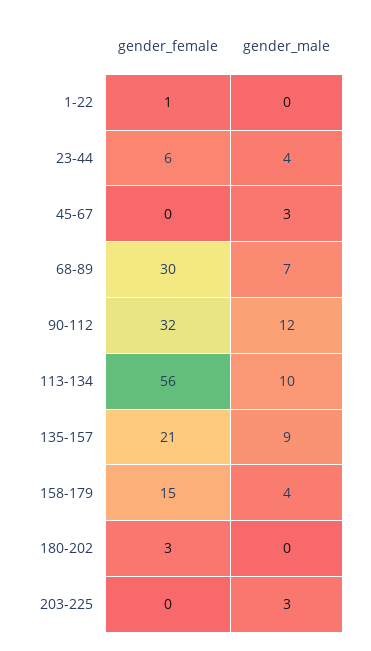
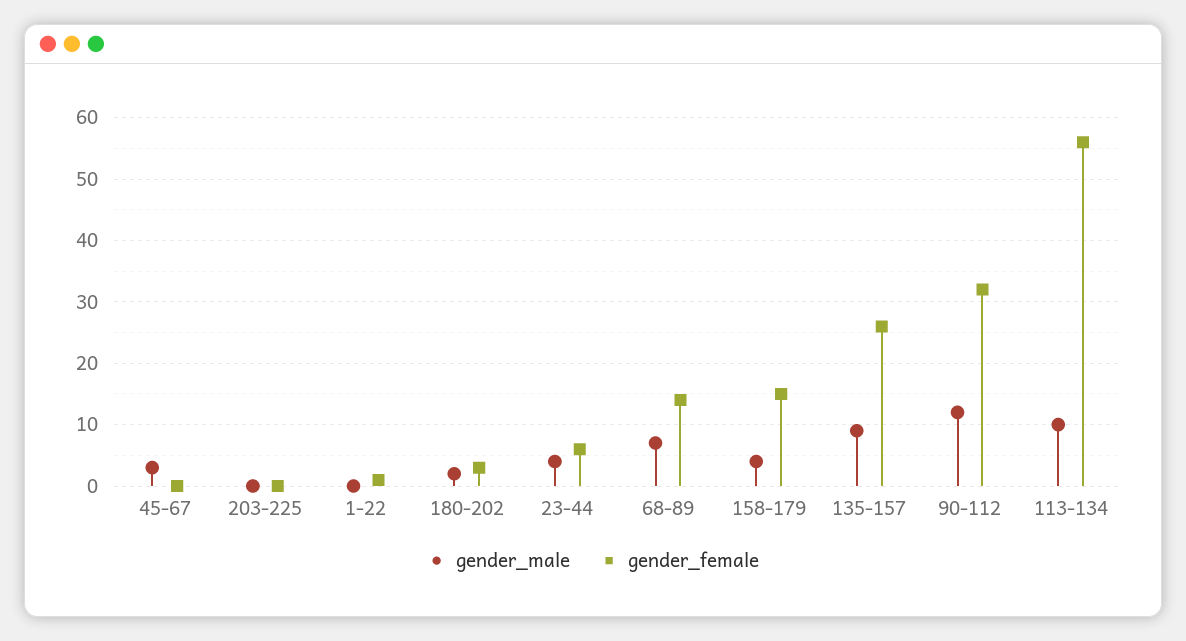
gender_female, 68-89: 30 -> 14
gender_female, 135-157: 21 -> 26
gender_male, 180-202: 0 -> 2
gender_male, 203-225: 3 -> 0

